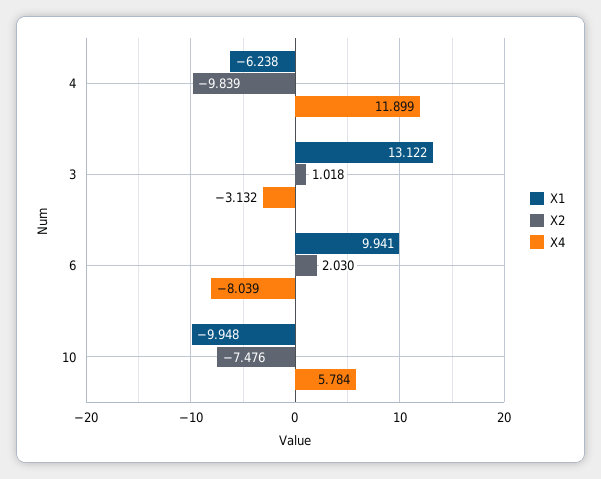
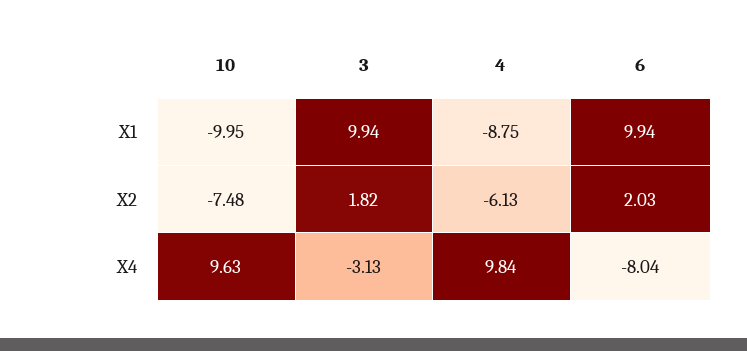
X1, 4: -6.238 -> -8.75
X2, 4: -9.839 -> -6.13
X4, 4: 11.899 -> 9.84
X1, 3: 13.122 -> 9.94
X2, 3: 1.018 -> 1.82
X4, 10: 5.784 -> 9.63

